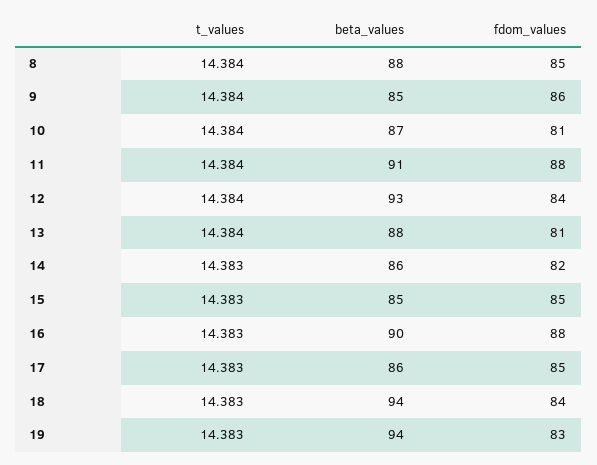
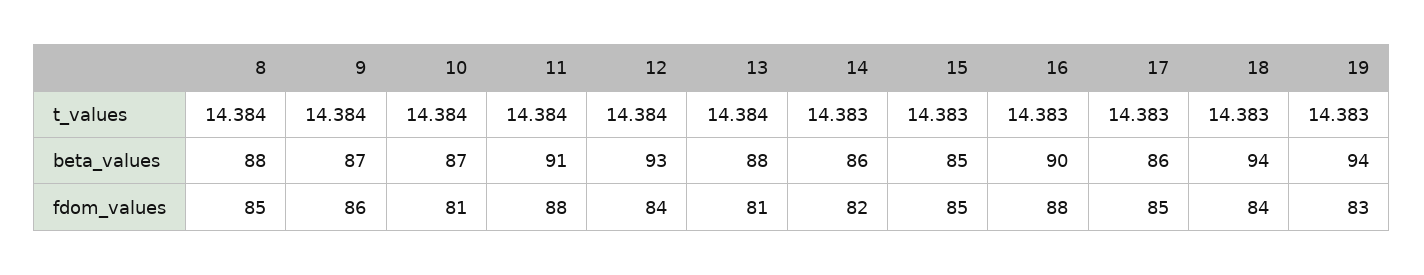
beta_values, 9: 85 -> 87

